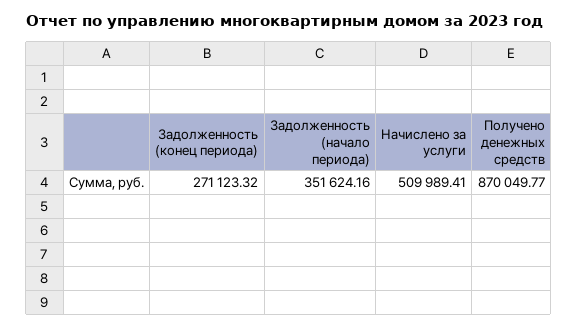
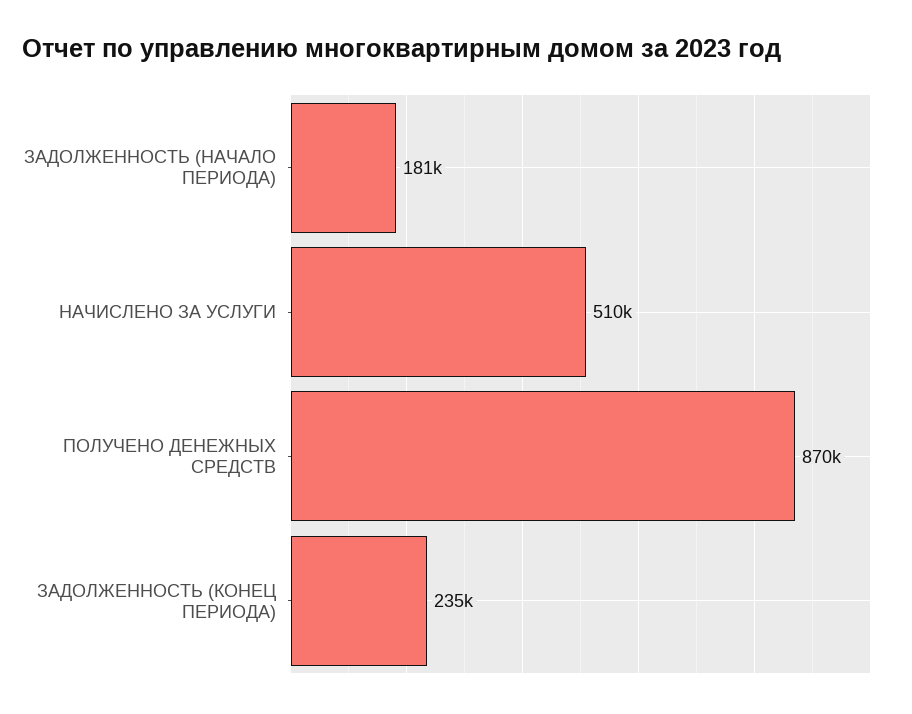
Задолженность (конец периода): 271123.32 -> 235000
Задолженность (начало периода): 351624.16 -> 181000

